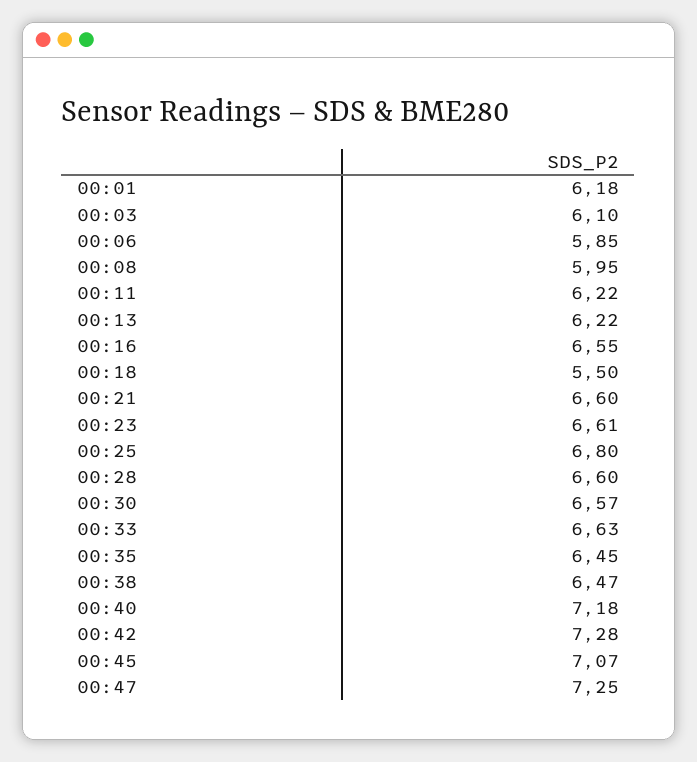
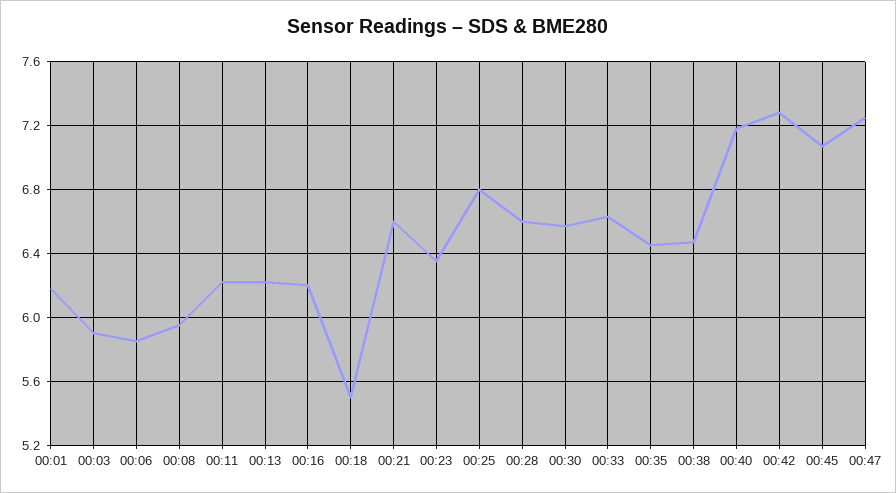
00:03: 6.1 -> 5.9
00:16: 6.55 -> 6.2
00:23: 6.61 -> 6.35

